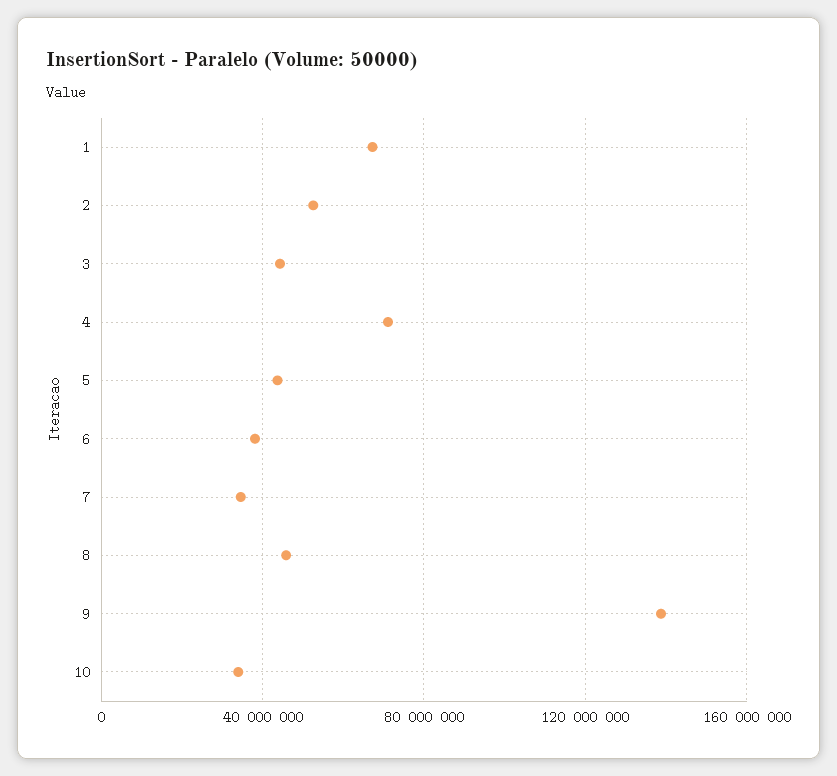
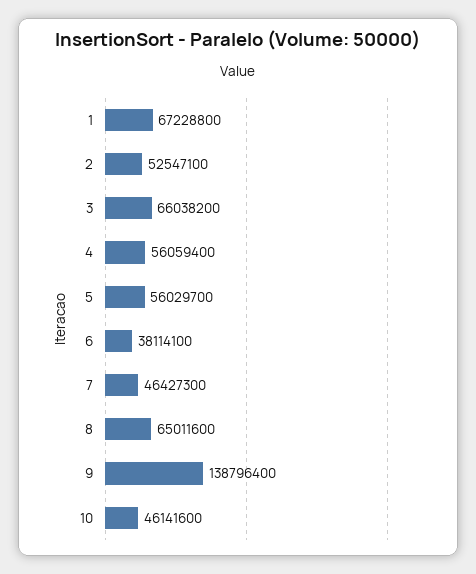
3: 45000000 -> 66038200
4: 70000000 -> 56059400
5: 45000000 -> 56029700
7: 35000000 -> 46427300
8: 45000000 -> 65011600
10: 35000000 -> 46141600

